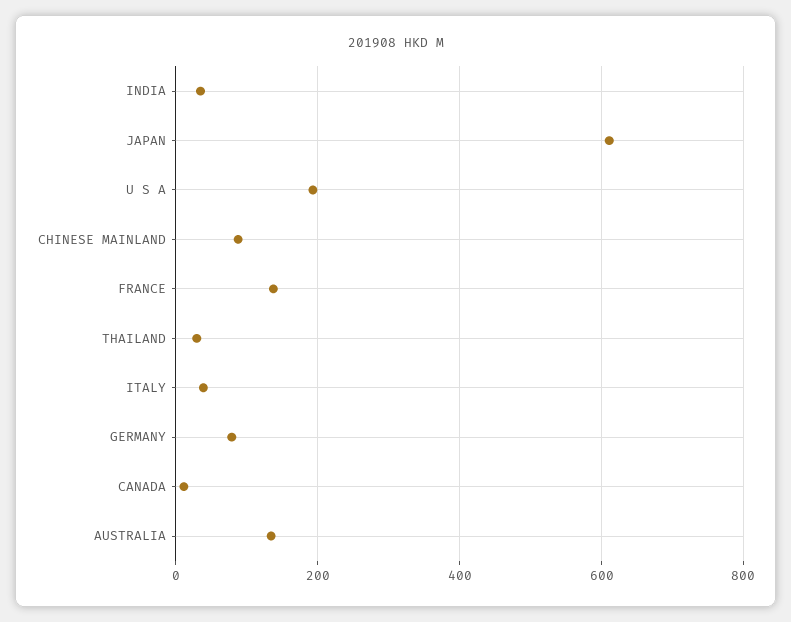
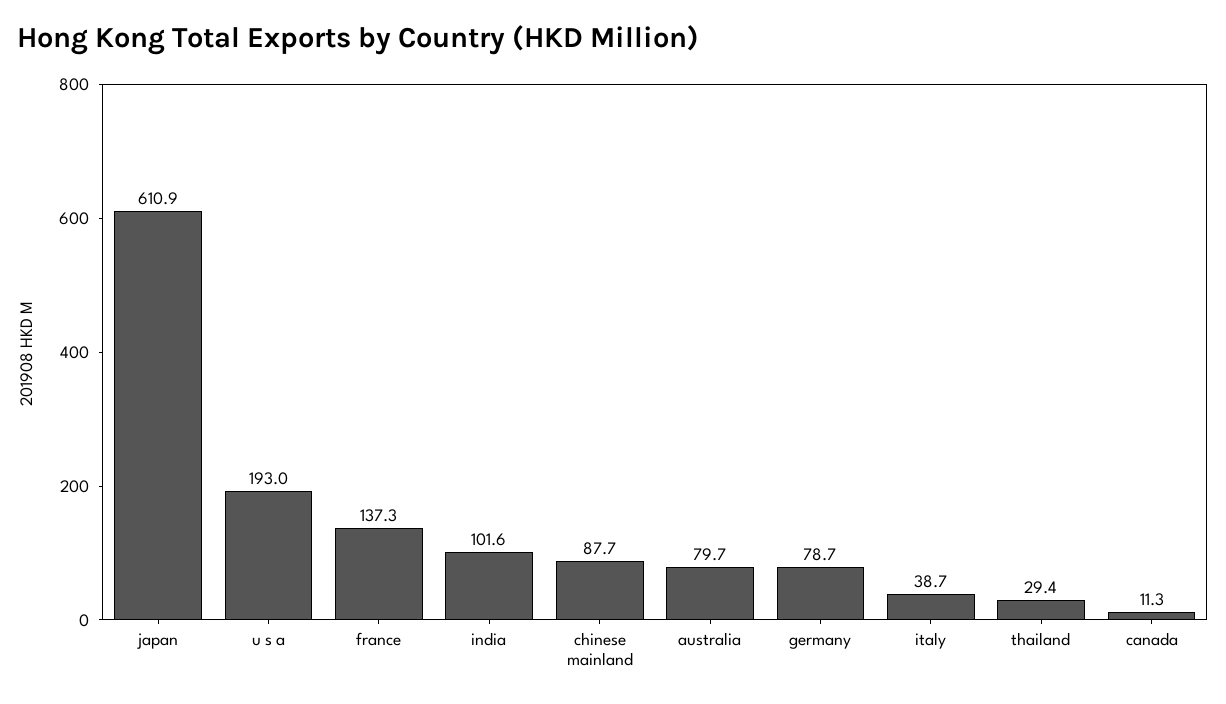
INDIA: 40 -> 101.6
AUSTRALIA: 140 -> 79.7

